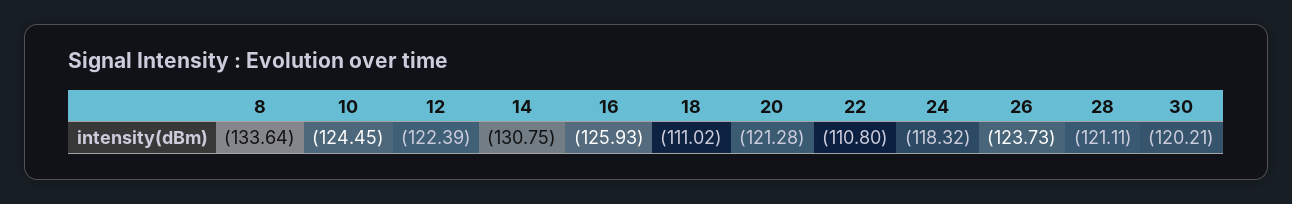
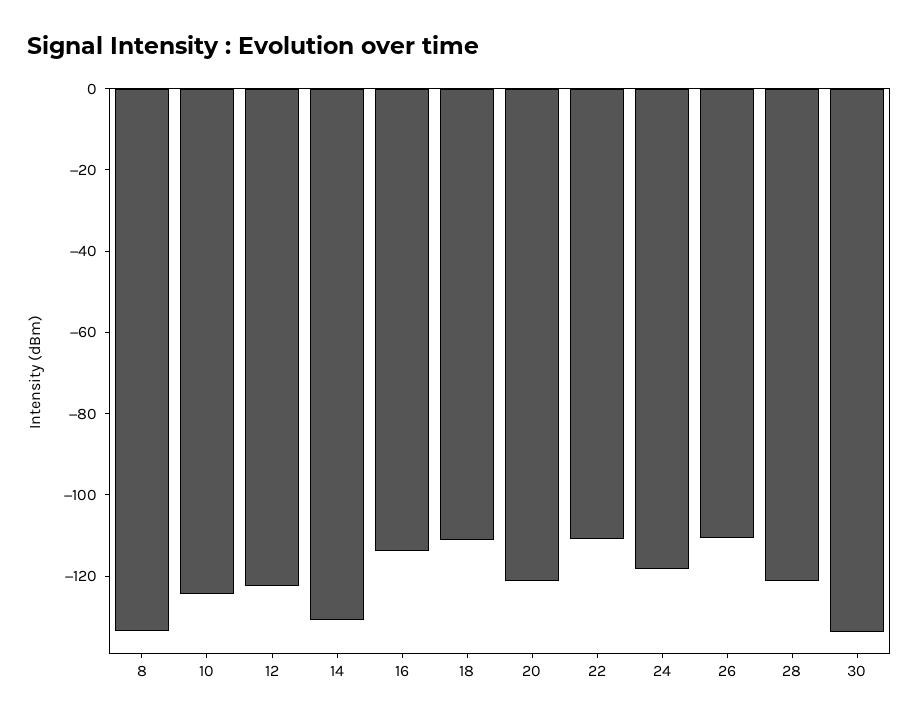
16: -125.93 -> -115
26: -123.73 -> -110
30: -120.21 -> -135

